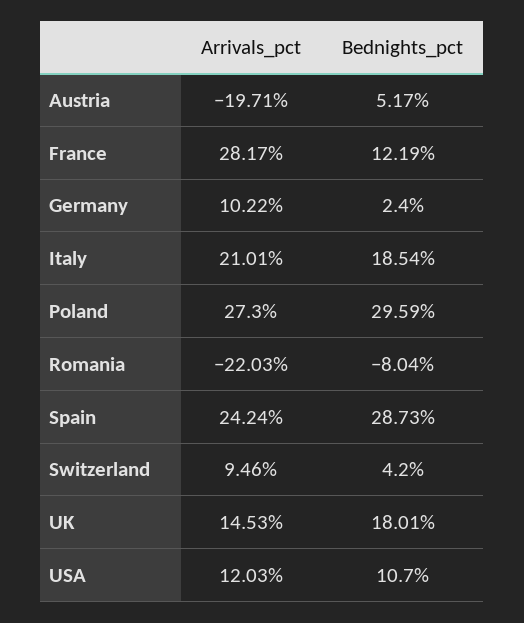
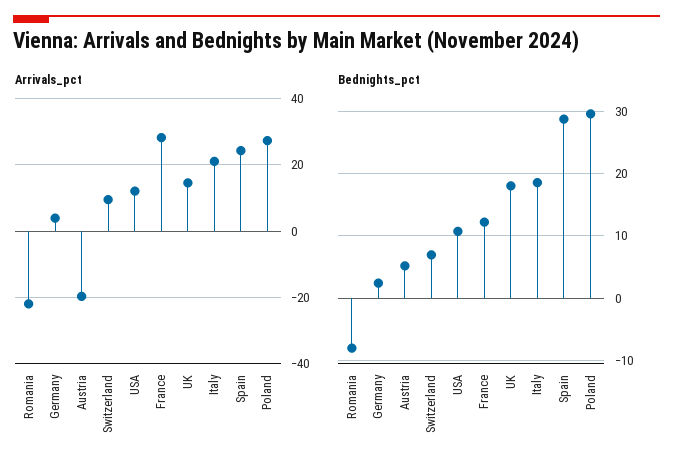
Arrivals_pct, Germany: 10.22 -> 4
Bednights_pct, Switzerland: 4.2 -> 7

